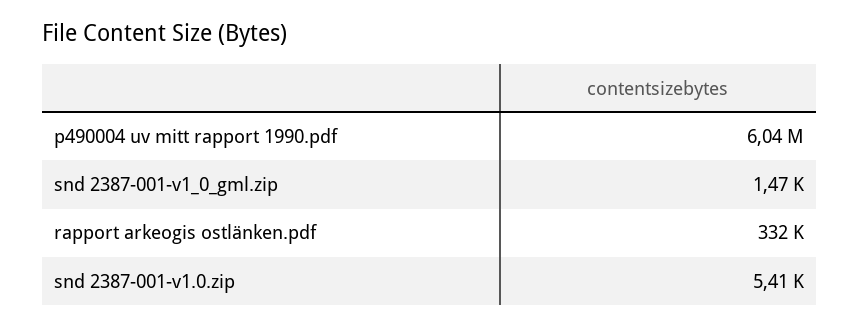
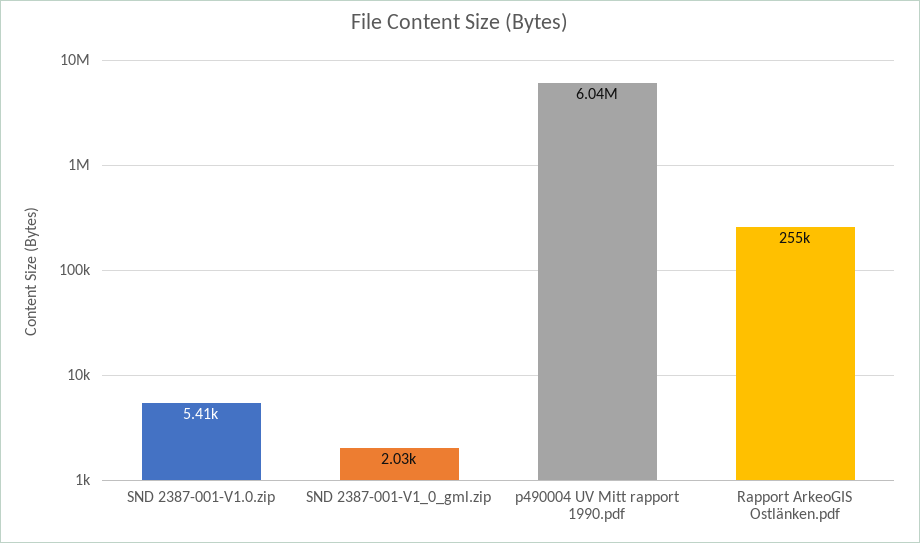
snd 2387-001-v1_0_gml.zip: 1470 -> 2030
rapport arkeogis ostlänken.pdf: 332000 -> 255000

